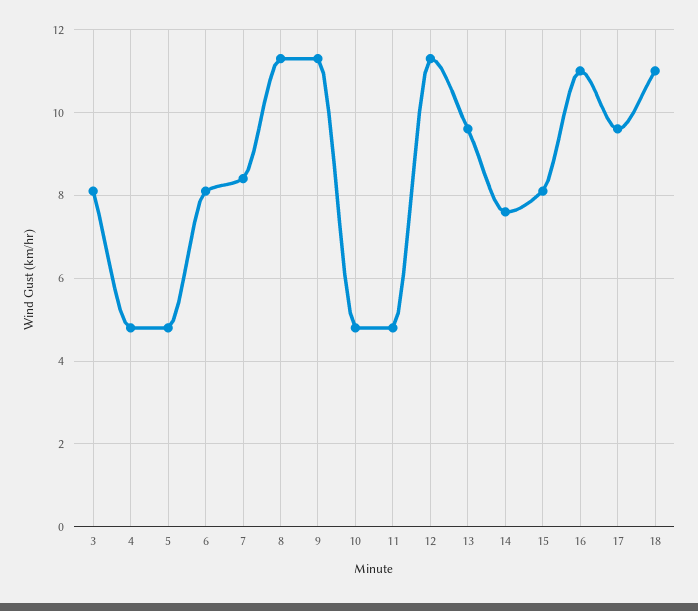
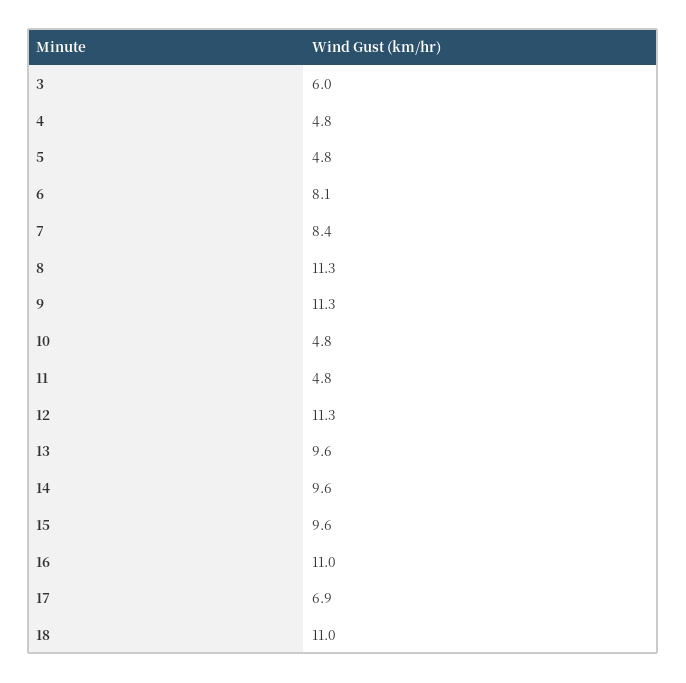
3: 8 -> 6
14: 7.5 -> 9.6
15: 8 -> 9.6
17: 9.5 -> 6.9

